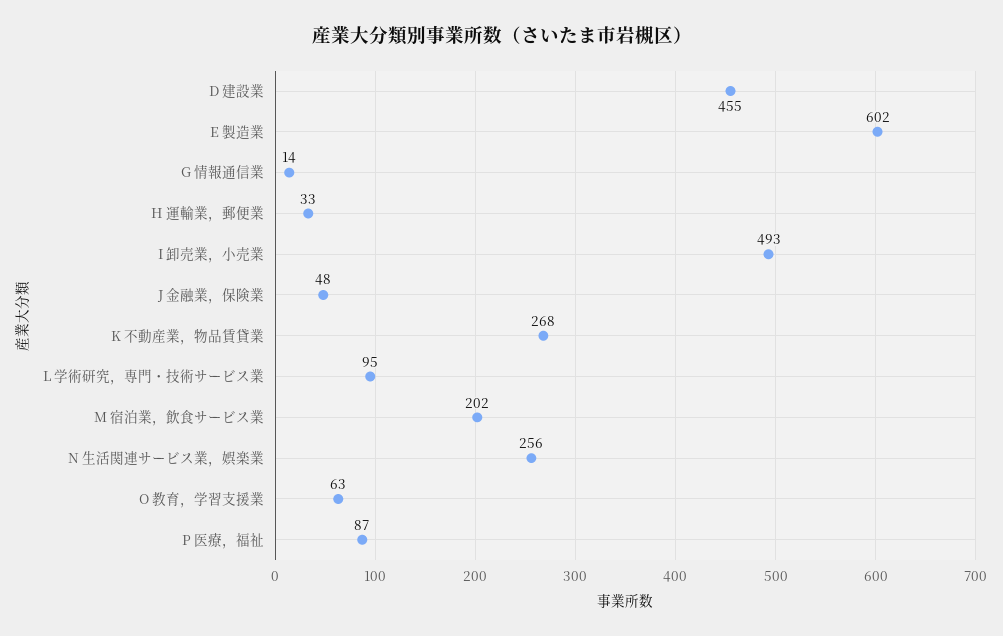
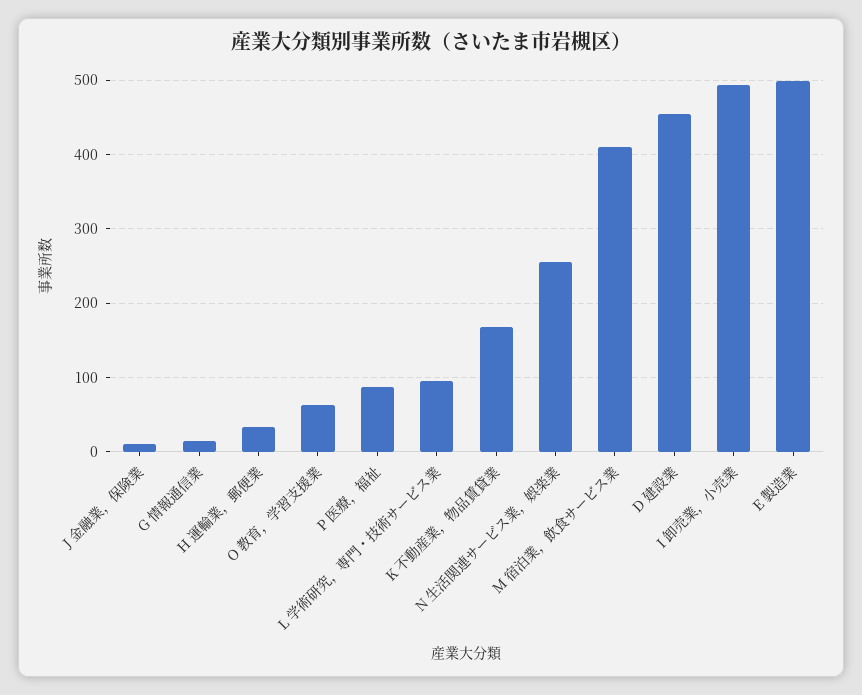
E 製造業: 602 -> 500
J 金融業，保険業: 48 -> 10
K 不動産業，物品賃貸業: 268 -> 170
M 宿泊業，飲食サービス業: 202 -> 410

